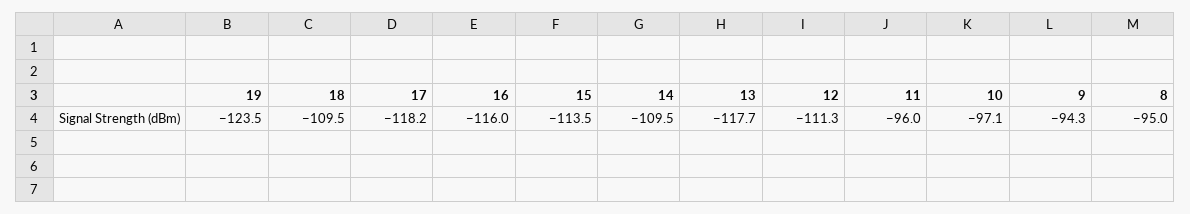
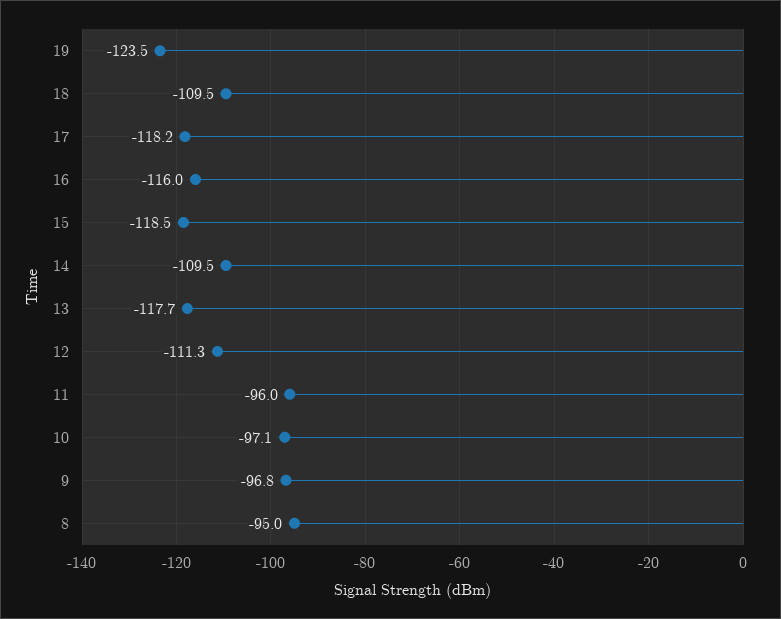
15: -113.5 -> -118.5
9: -94.3 -> -96.8

